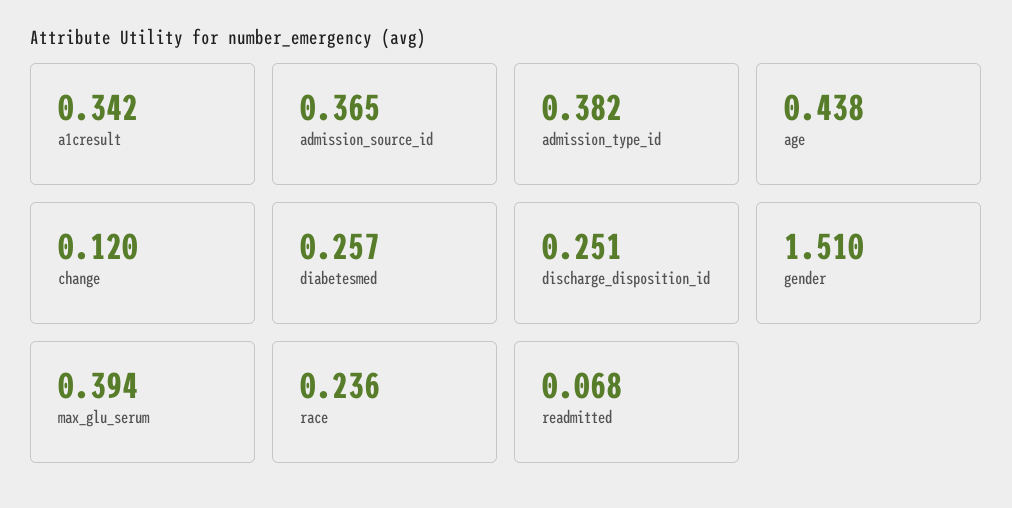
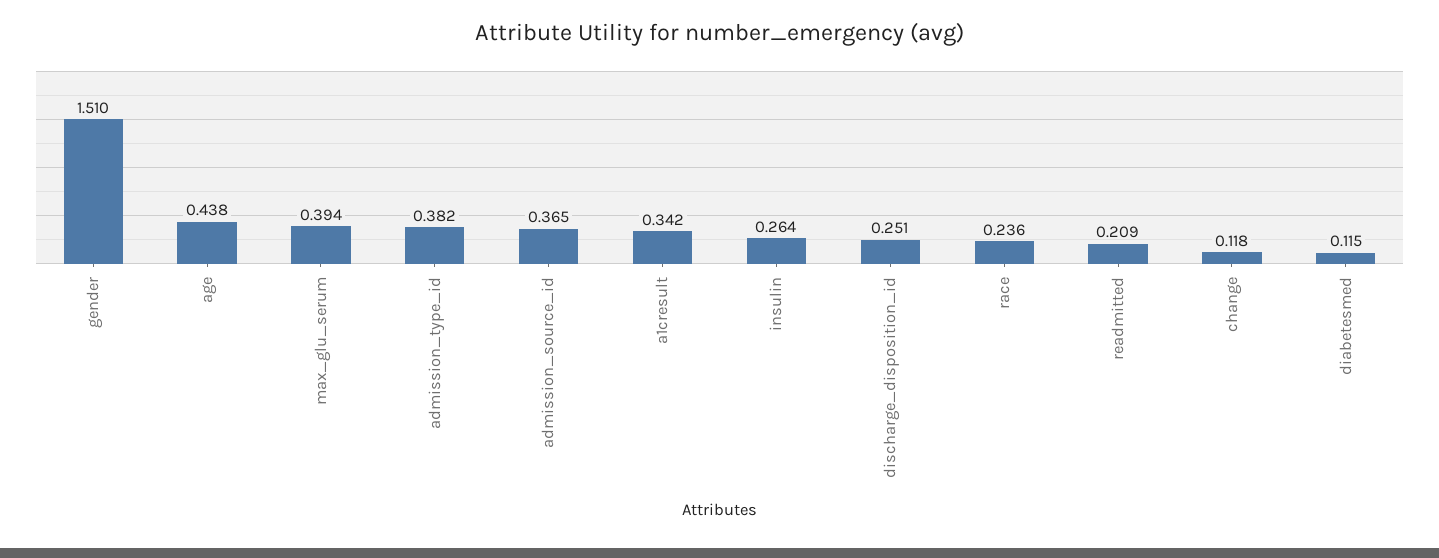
change: 0.12 -> 0.118
diabetesmed: 0.257 -> 0.115
readmitted: 0.068 -> 0.209
insulin: none -> 0.264

